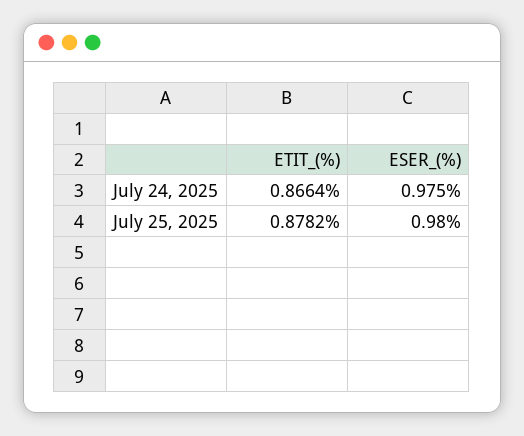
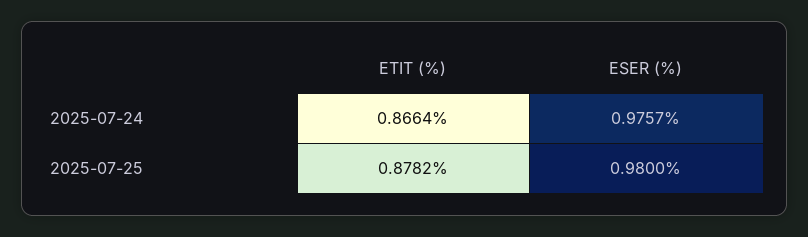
ESER_(%), July 24, 2025: 0.975 -> 0.9757

